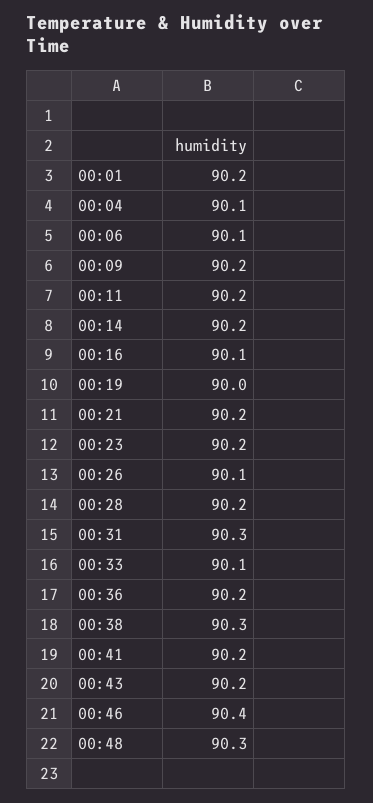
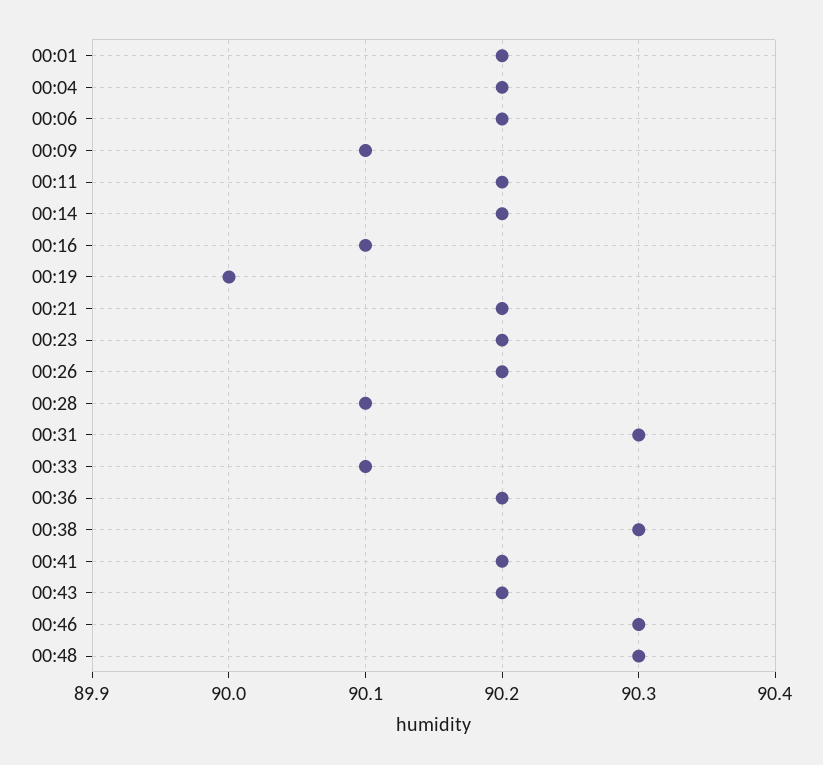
00:04: 90.1 -> 90.2
00:06: 90.1 -> 90.2
00:09: 90.2 -> 90.1
00:26: 90.1 -> 90.2
00:28: 90.2 -> 90.1
00:46: 90.4 -> 90.3

